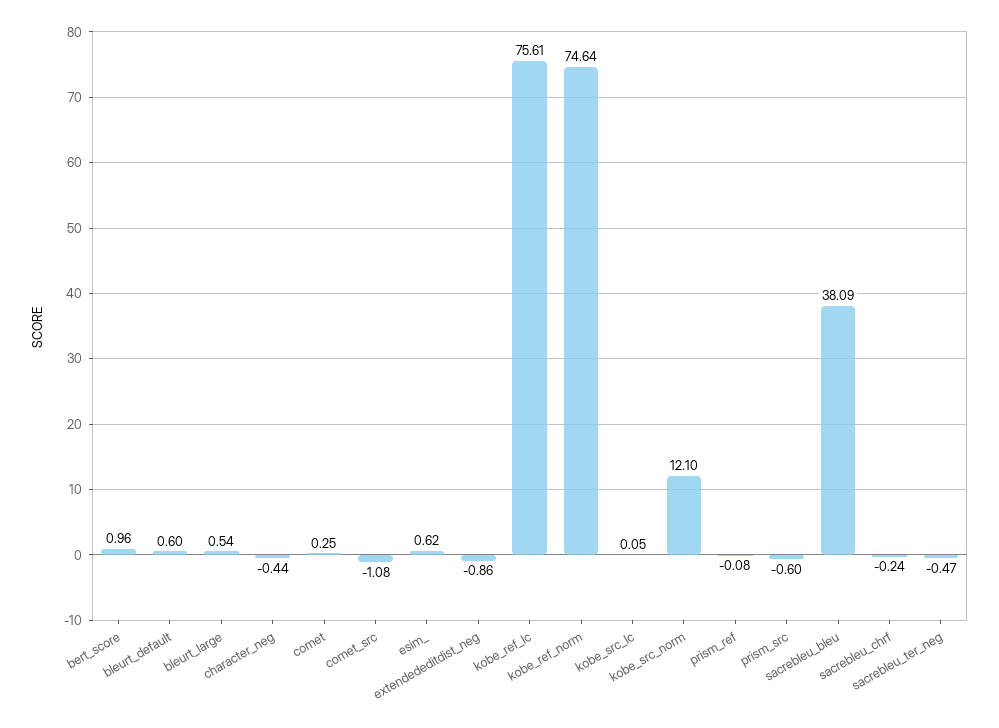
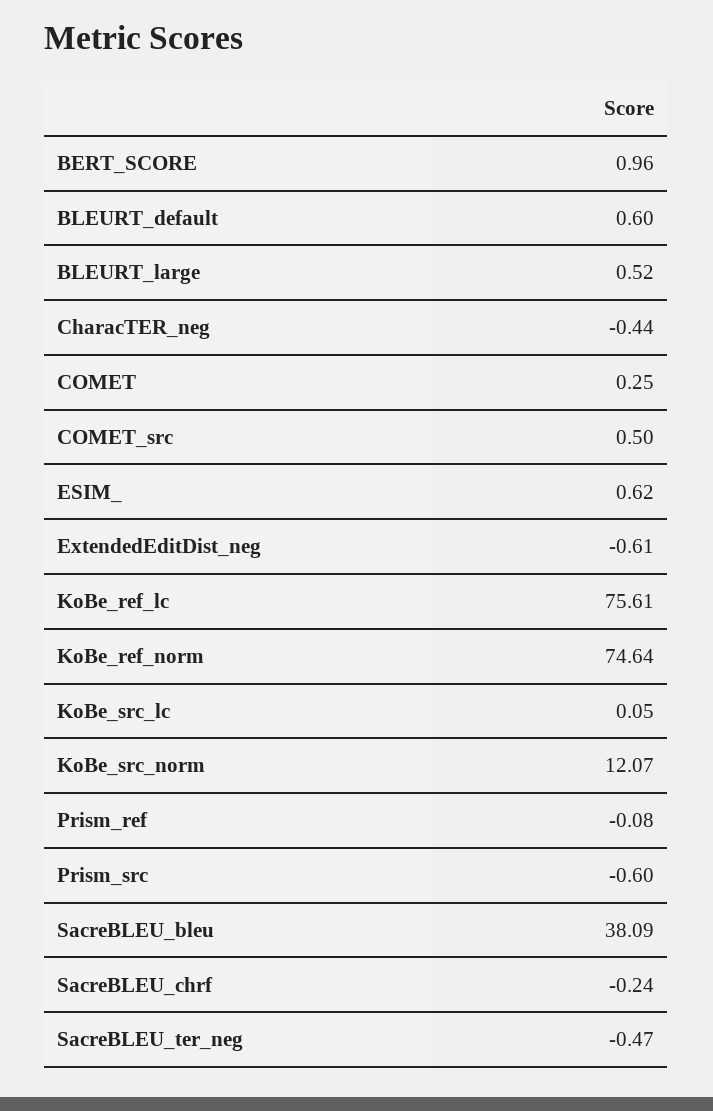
bleurt_large: 0.54 -> 0.52
comet_src: -1.08 -> 0.5
extendededitdist_neg: -0.86 -> -0.61
kobe_src_norm: 12.1 -> 12.07

